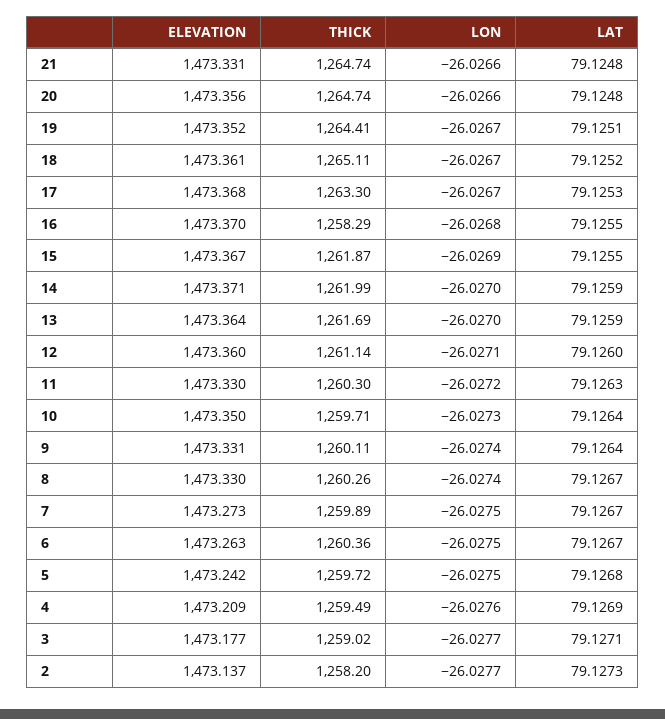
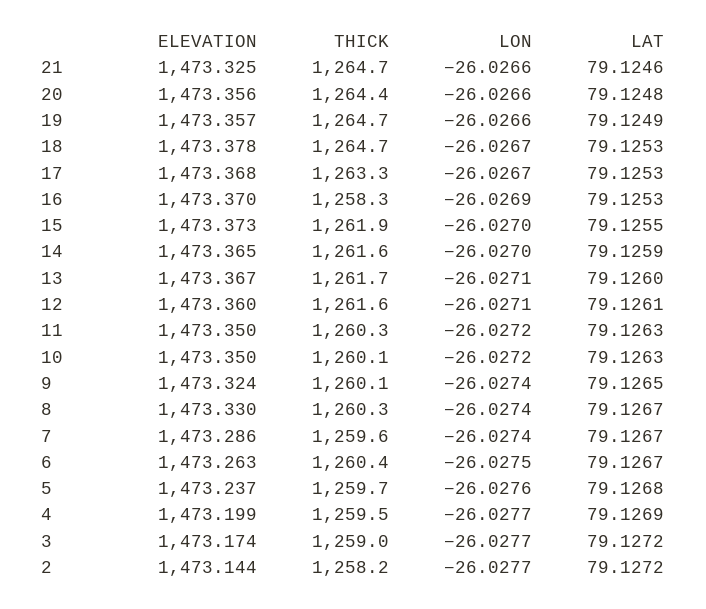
ELEVATION, 21: 1473.331 -> 1473.325
LAT, 21: 79.1248 -> 79.1246
THICK, 20: 1264.74 -> 1264.4
ELEVATION, 19: 1473.352 -> 1473.357
THICK, 19: 1264.41 -> 1264.7
LON, 19: -26.0267 -> -26.0266
LAT, 19: 79.1251 -> 79.1249
ELEVATION, 18: 1473.361 -> 1473.378
THICK, 18: 1265.11 -> 1264.7
LAT, 18: 79.1252 -> 79.1253
LON, 16: -26.0268 -> -26.0269
LAT, 16: 79.1255 -> 79.1253
ELEVATION, 15: 1473.367 -> 1473.373
LON, 15: -26.0269 -> -26.027
ELEVATION, 14: 1473.371 -> 1473.365
THICK, 14: 1261.99 -> 1261.6
ELEVATION, 13: 1473.364 -> 1473.367
LON, 13: -26.027 -> -26.0271
LAT, 13: 79.1259 -> 79.126
THICK, 12: 1261.14 -> 1261.6
LAT, 12: 79.126 -> 79.1261
ELEVATION, 11: 1473.33 -> 1473.35
THICK, 10: 1259.71 -> 1260.1
LON, 10: -26.0273 -> -26.0272
LAT, 10: 79.1264 -> 79.1263
ELEVATION, 9: 1473.331 -> 1473.324
LAT, 9: 79.1264 -> 79.1265
ELEVATION, 7: 1473.273 -> 1473.286
THICK, 7: 1259.89 -> 1259.6
LON, 7: -26.0275 -> -26.0274
ELEVATION, 5: 1473.242 -> 1473.237
LON, 5: -26.0275 -> -26.0276
ELEVATION, 4: 1473.209 -> 1473.199
LON, 4: -26.0276 -> -26.0277
ELEVATION, 3: 1473.177 -> 1473.174
LAT, 3: 79.1271 -> 79.1272
ELEVATION, 2: 1473.137 -> 1473.144
LAT, 2: 79.1273 -> 79.1272

